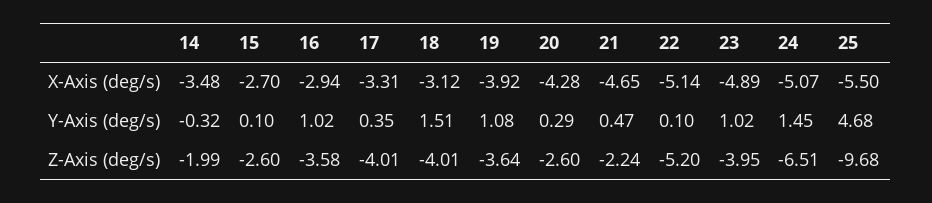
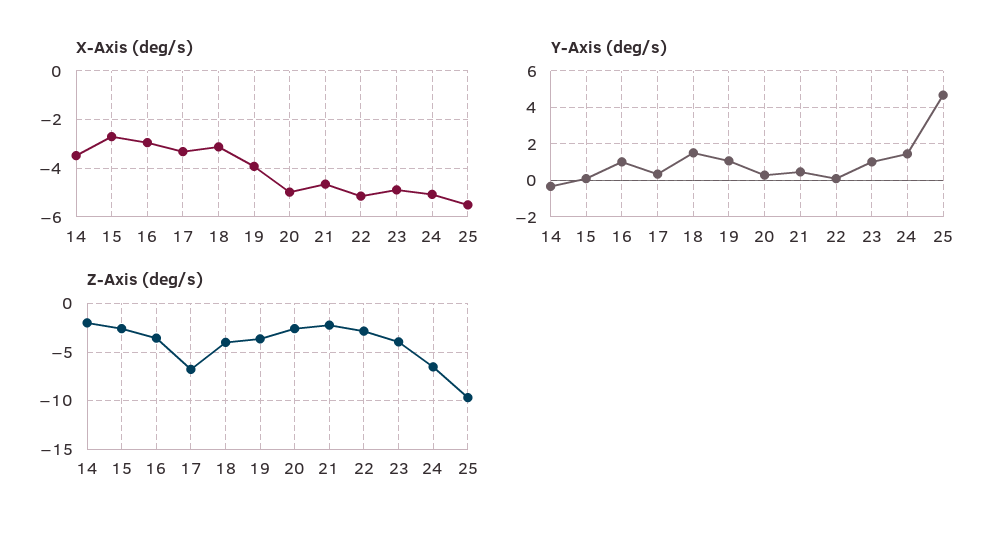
X-Axis (deg/s), 20: -4.28 -> -5
Z-Axis (deg/s), 17: -4.01 -> -7
Z-Axis (deg/s), 22: -5.2 -> -3

